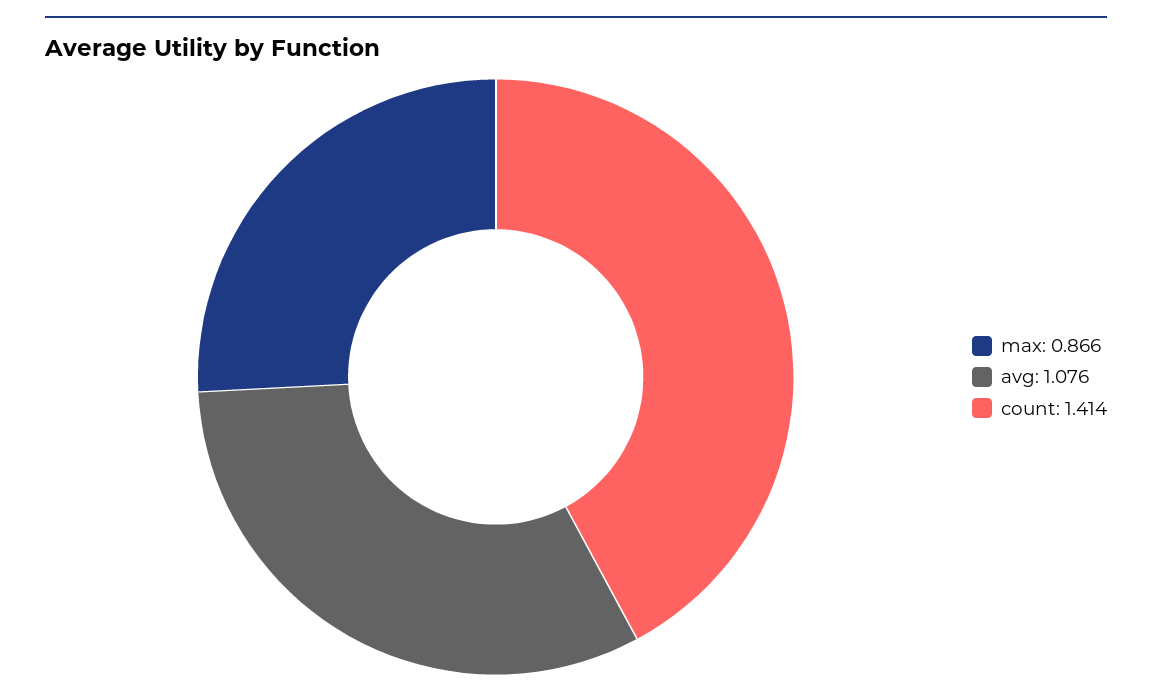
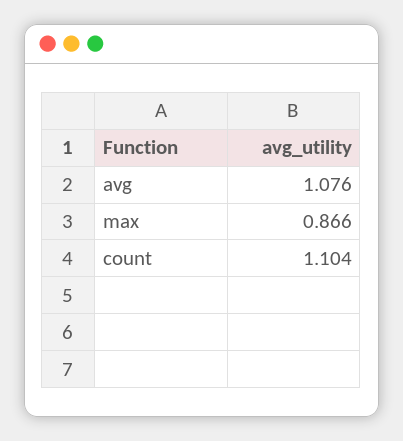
count: 1.414 -> 1.104

